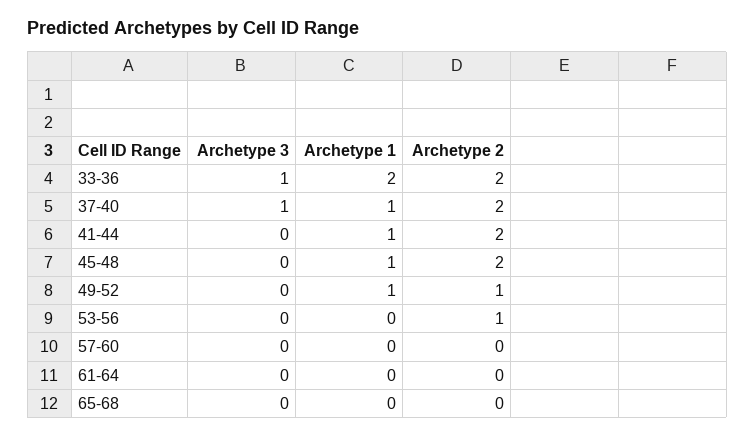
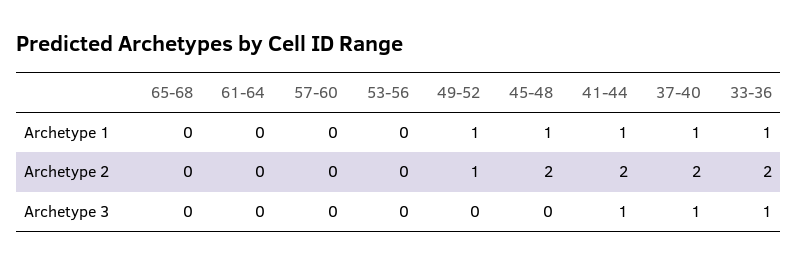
Archetype 1, 33-36: 2 -> 1
Archetype 3, 41-44: 0 -> 1
Archetype 2, 53-56: 1 -> 0

